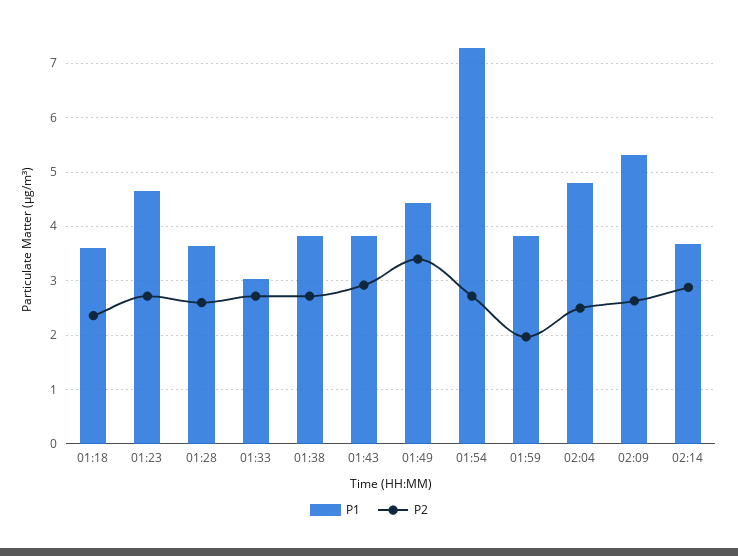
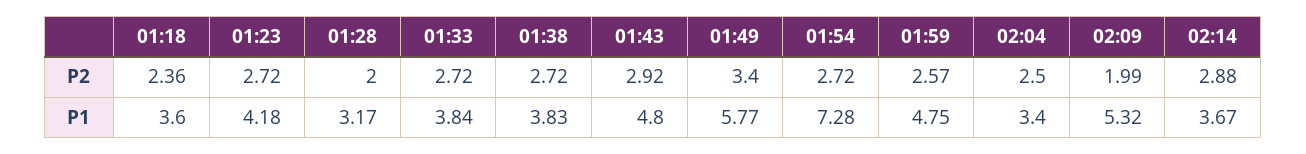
P1, 01:23: 4.6 -> 4.18
P1, 01:28: 3.6 -> 3.17
P2, 01:28: 2.6 -> 2
P1, 01:33: 3 -> 3.84
P1, 01:43: 3.8 -> 4.8
P1, 01:49: 4.4 -> 5.77
P1, 01:59: 3.8 -> 4.75
P2, 01:59: 2 -> 2.57
P1, 02:04: 4.8 -> 3.4
P2, 02:09: 2.6 -> 1.99

